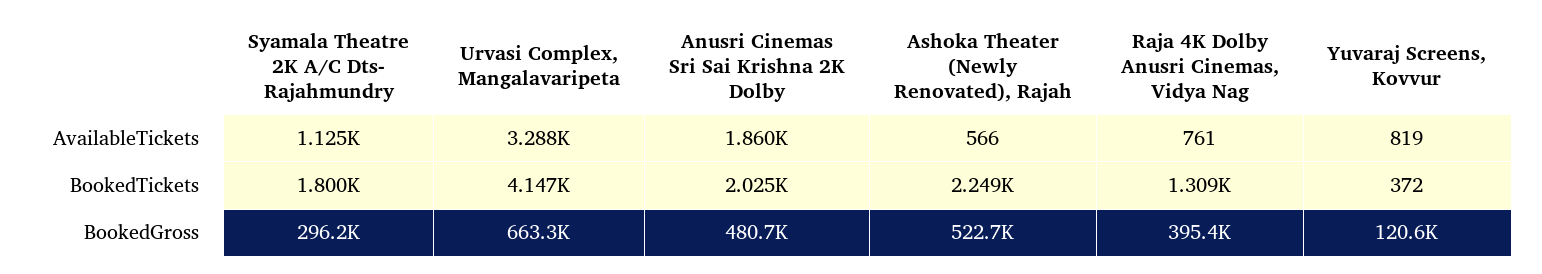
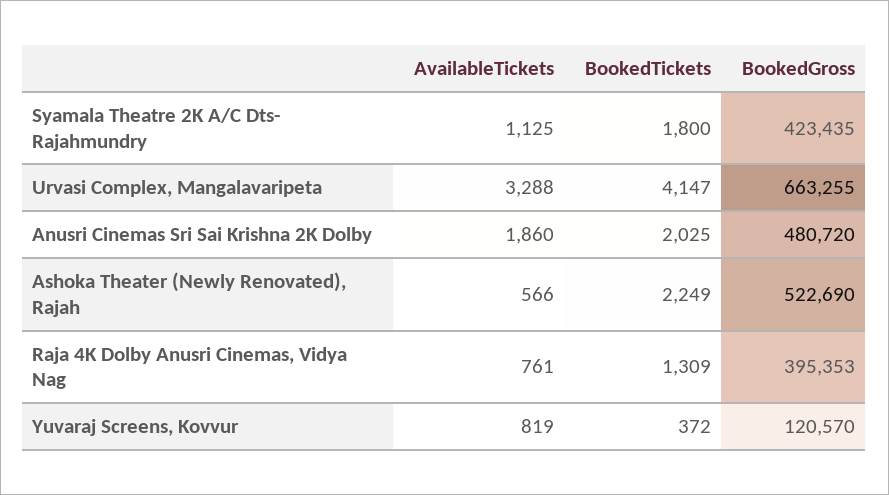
Syamala Theatre 2K A/C Dts- Rajahmundry, BookedGross: 296200 -> 423435

